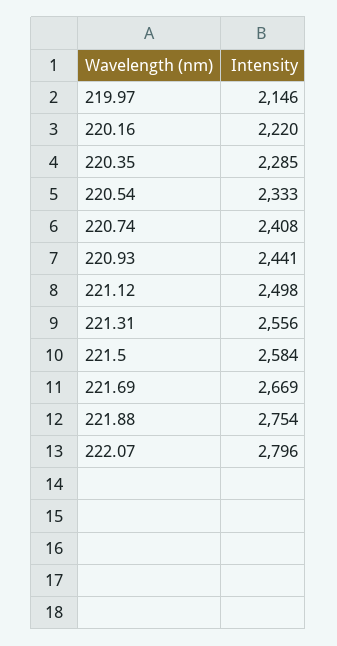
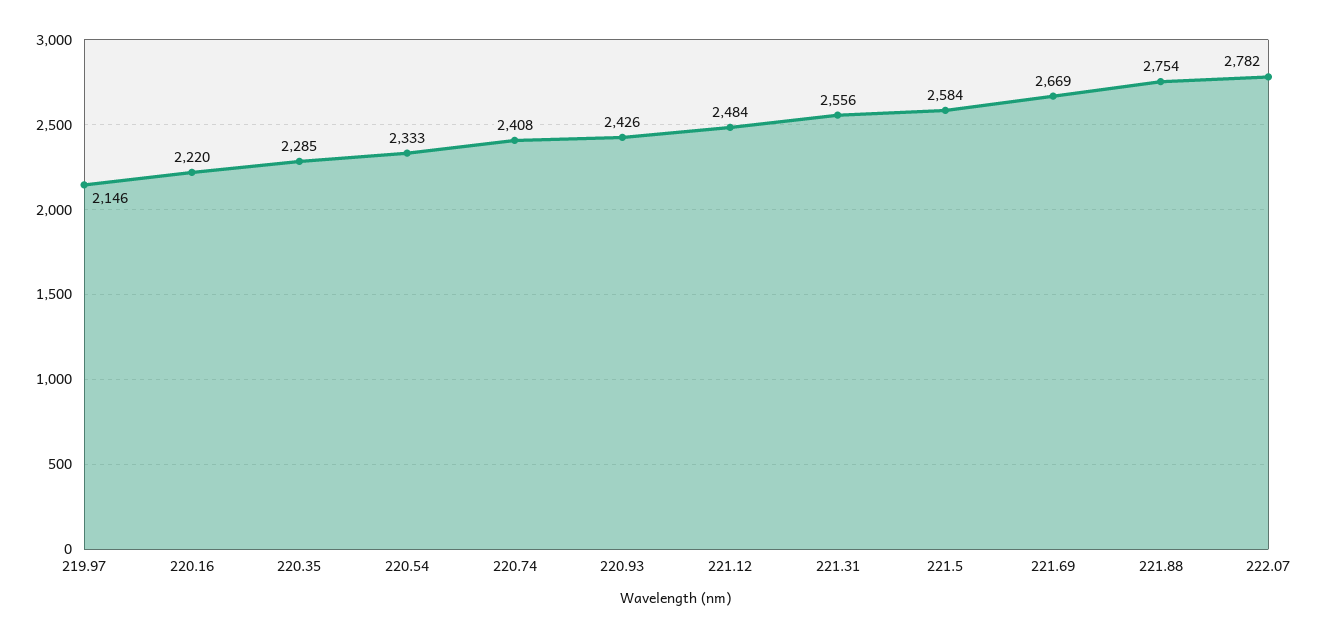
220.93: 2441 -> 2426
221.12: 2498 -> 2484
222.07: 2796 -> 2782

